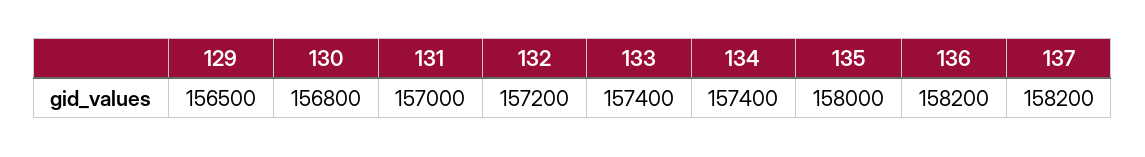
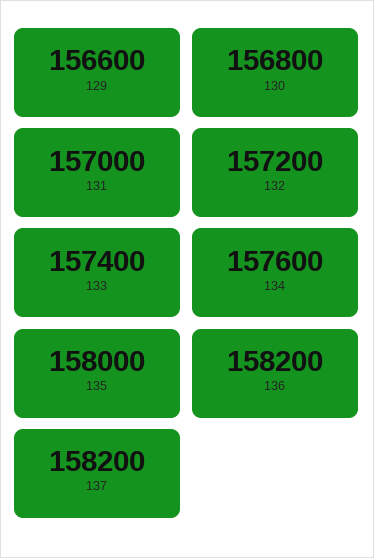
129: 156500 -> 156600
134: 157400 -> 157600

